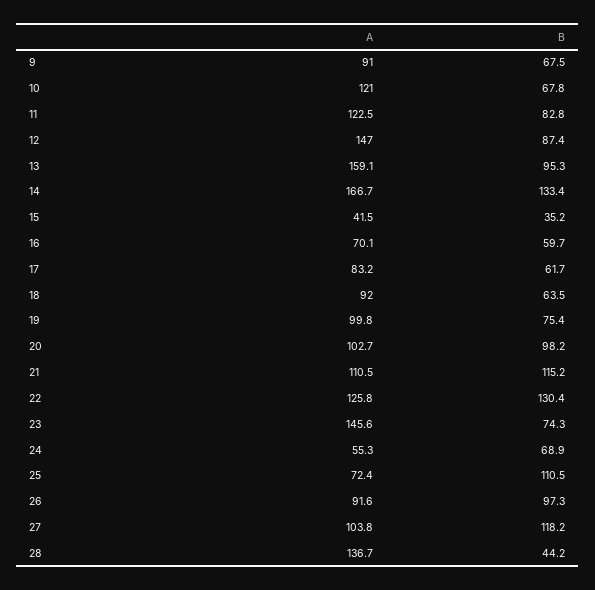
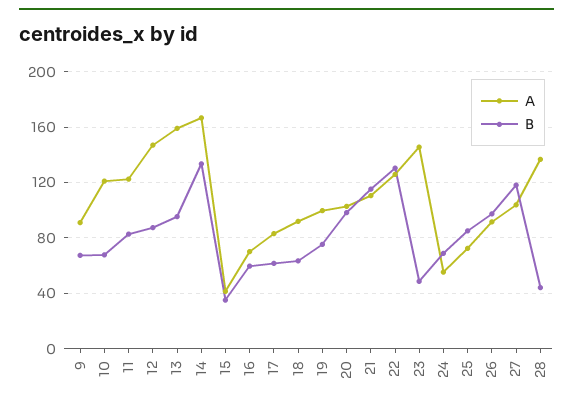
B, 23: 74.3 -> 50
B, 25: 110.5 -> 85

